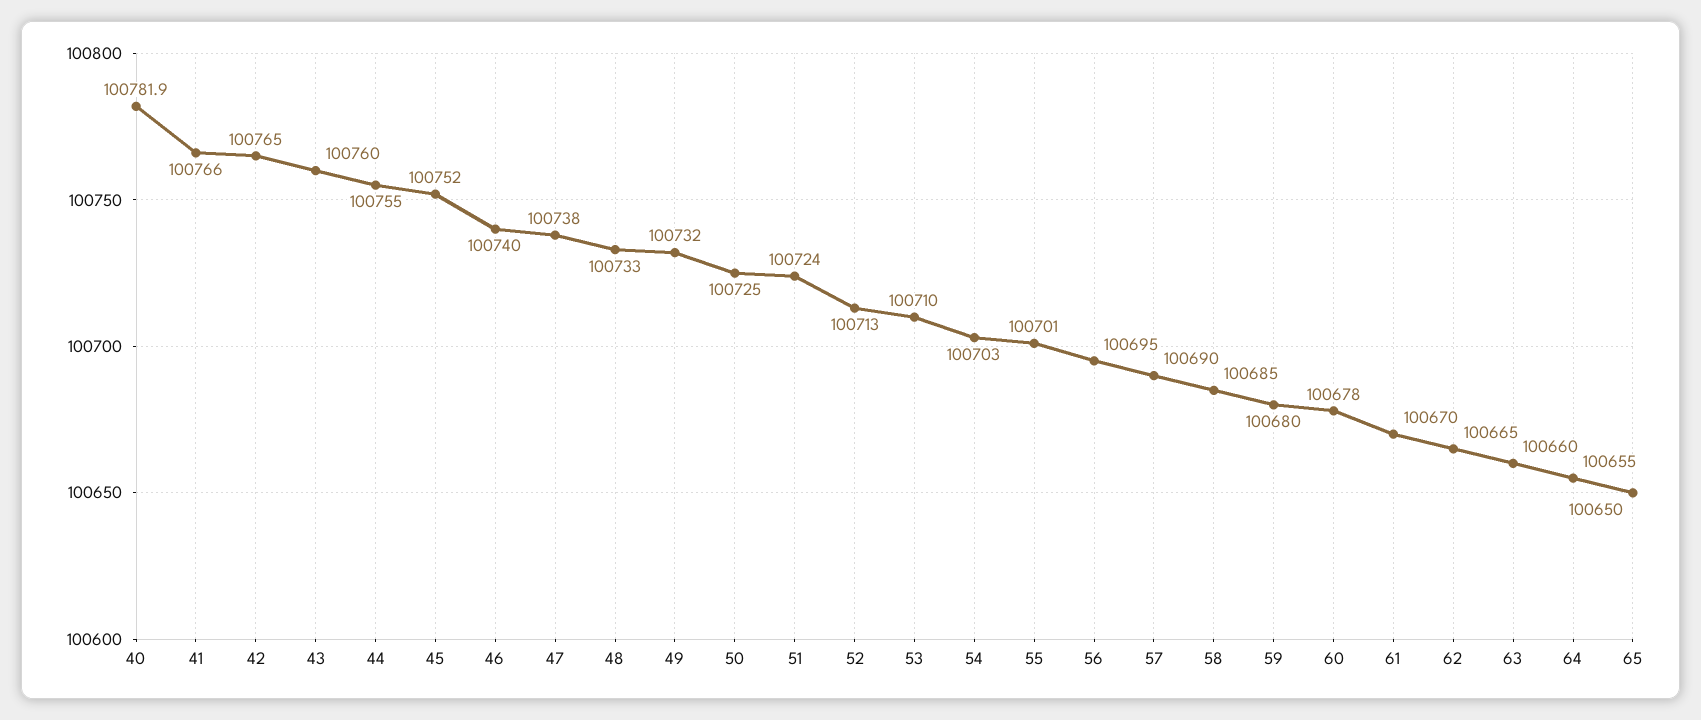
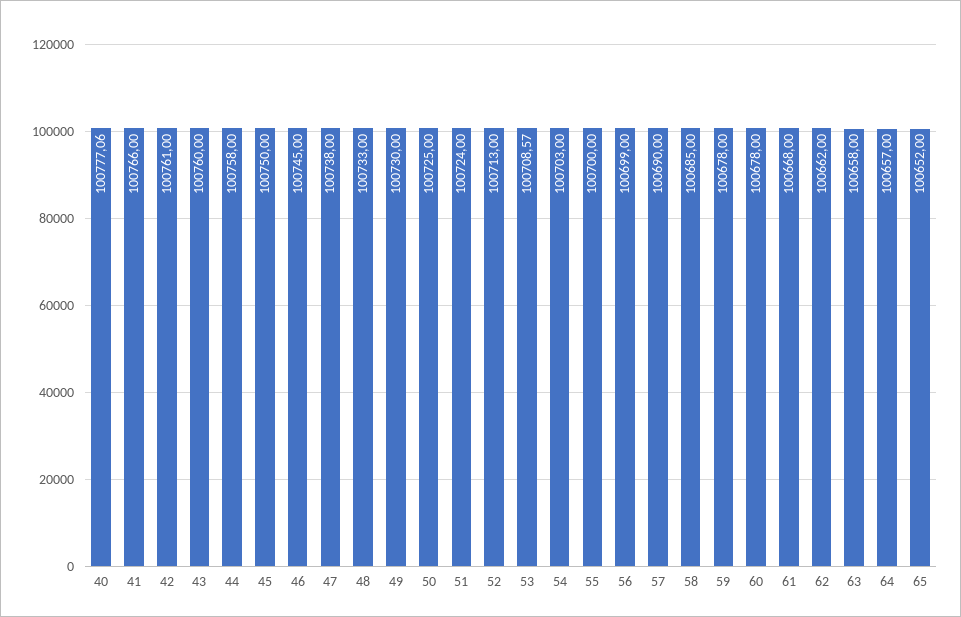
40: 100781.9 -> 100777.06
42: 100765 -> 100761
44: 100755 -> 100758
45: 100752 -> 100750
46: 100740 -> 100745
49: 100732 -> 100730
53: 100710 -> 100708.57
55: 100701 -> 100700
56: 100695 -> 100699
59: 100680 -> 100678
61: 100670 -> 100668
62: 100665 -> 100662
63: 100660 -> 100658
64: 100655 -> 100657
65: 100650 -> 100652

